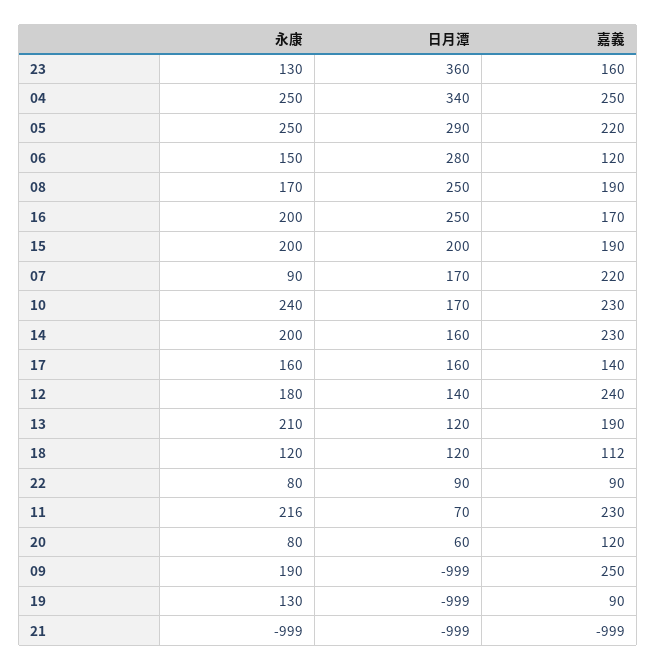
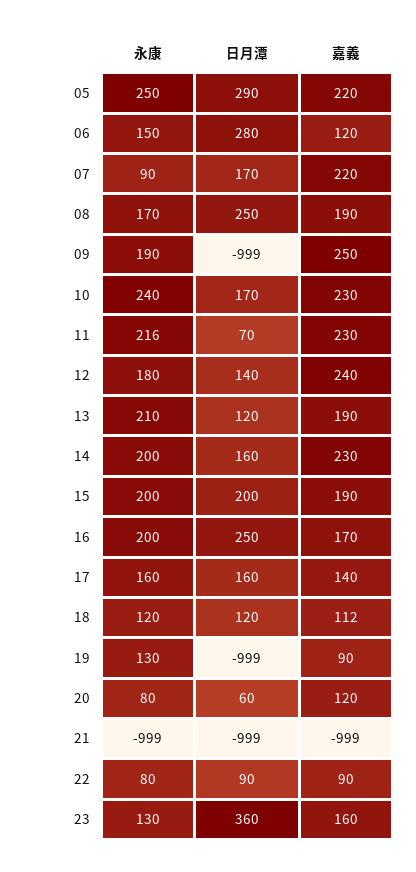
永康, 04: 250 -> none
日月潭, 04: 340 -> none
嘉義, 04: 250 -> none

